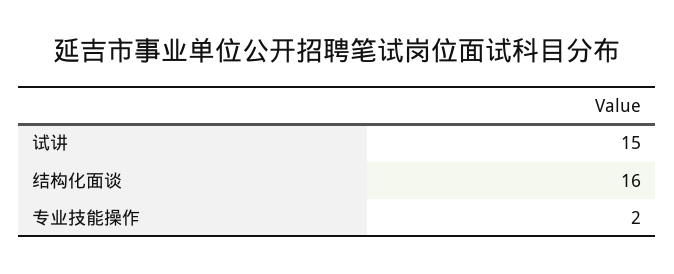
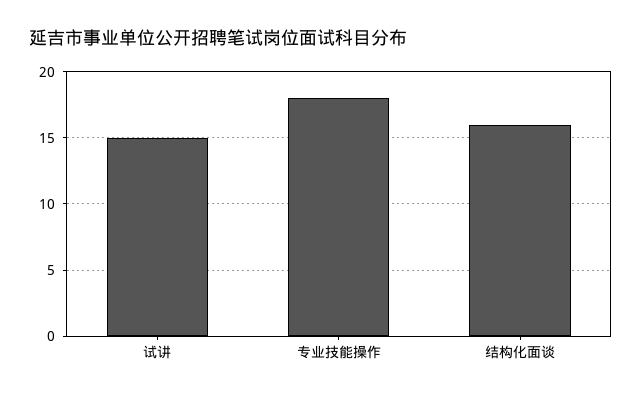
专业技能操作: 2 -> 18

